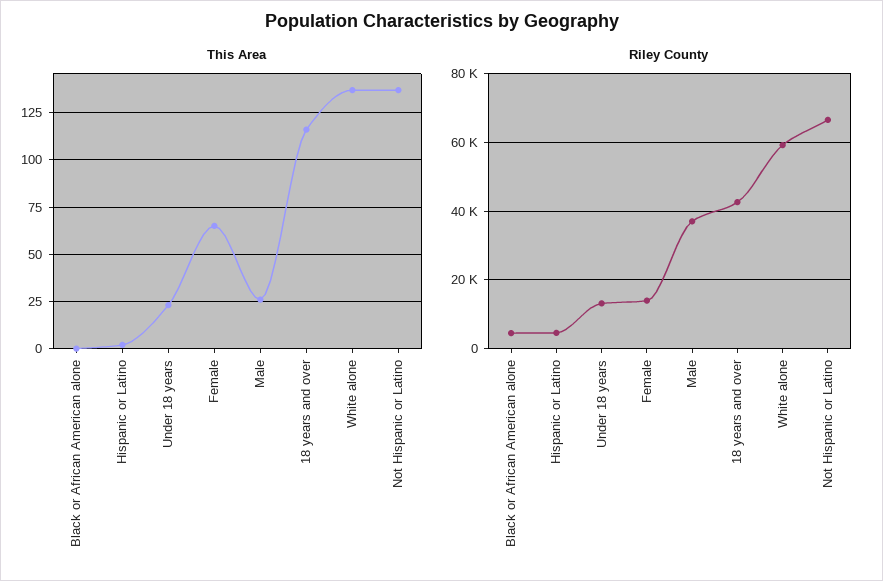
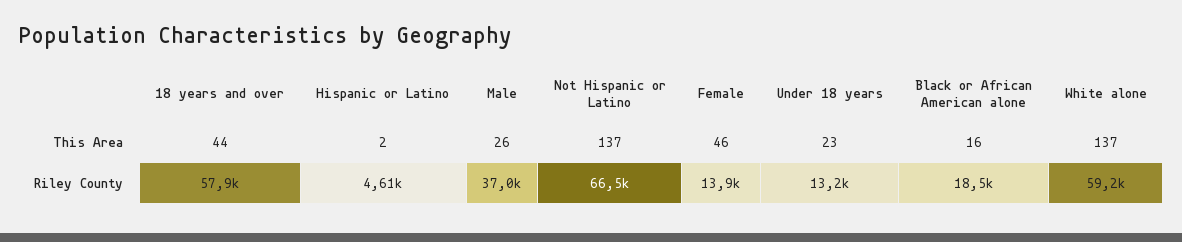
This Area, Black or African American alone: 0 -> 16
This Area, Female: 65 -> 46
This Area, 18 years and over: 115 -> 44
Riley County, Black or African American alone: 4000 -> 18500
Riley County, 18 years and over: 42000 -> 57900

